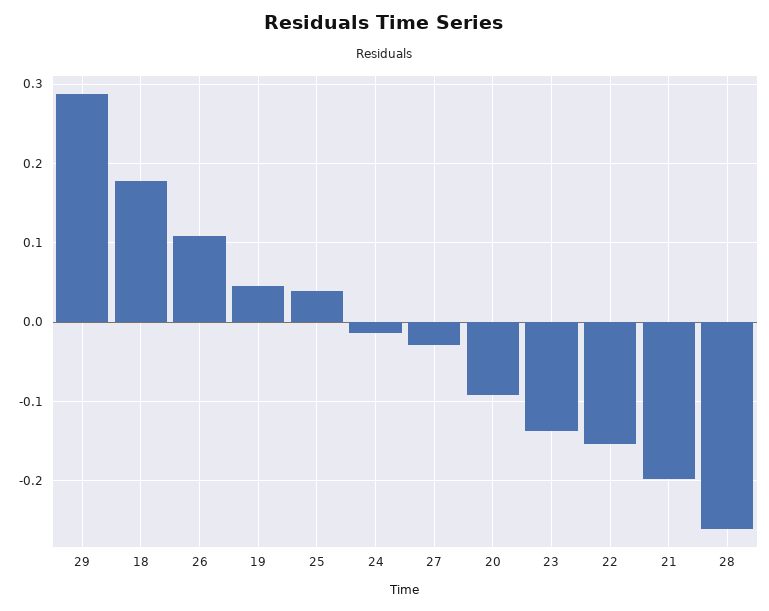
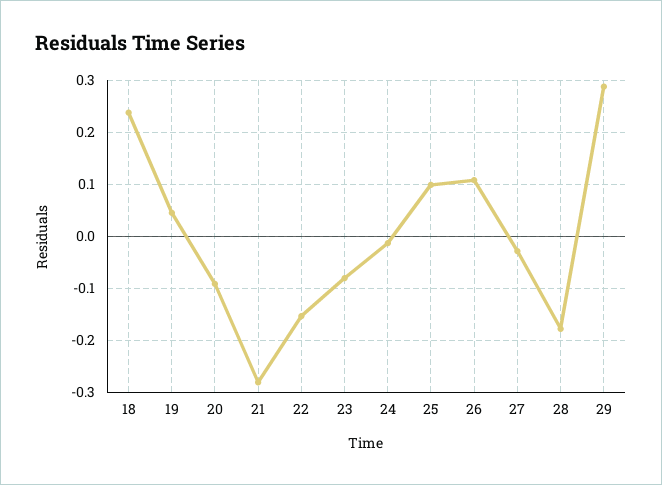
18: 0.18 -> 0.24
25: 0.04 -> 0.1
23: -0.14 -> -0.08
21: -0.2 -> -0.28
28: -0.26 -> -0.18

